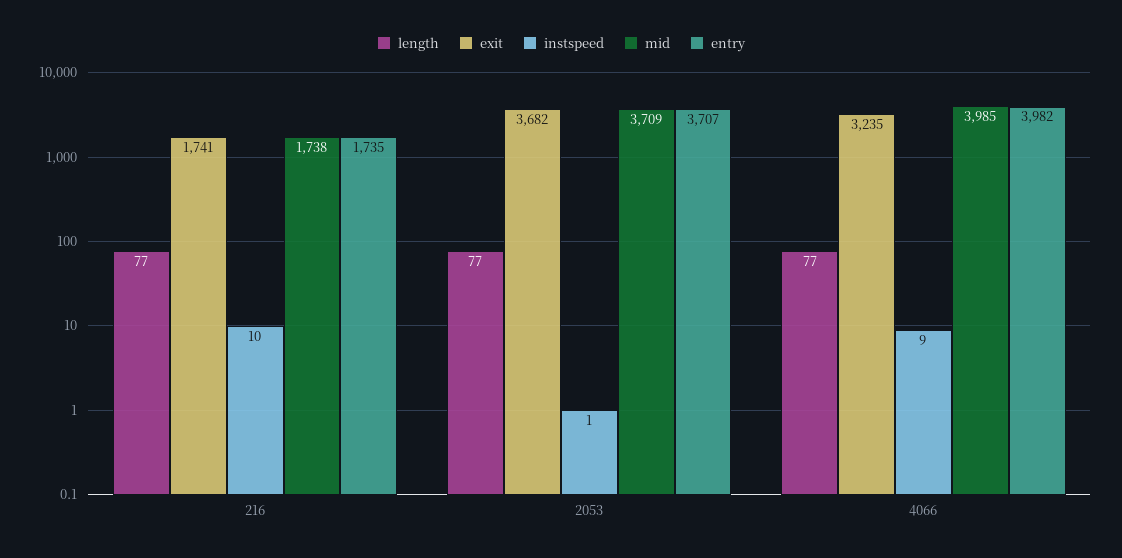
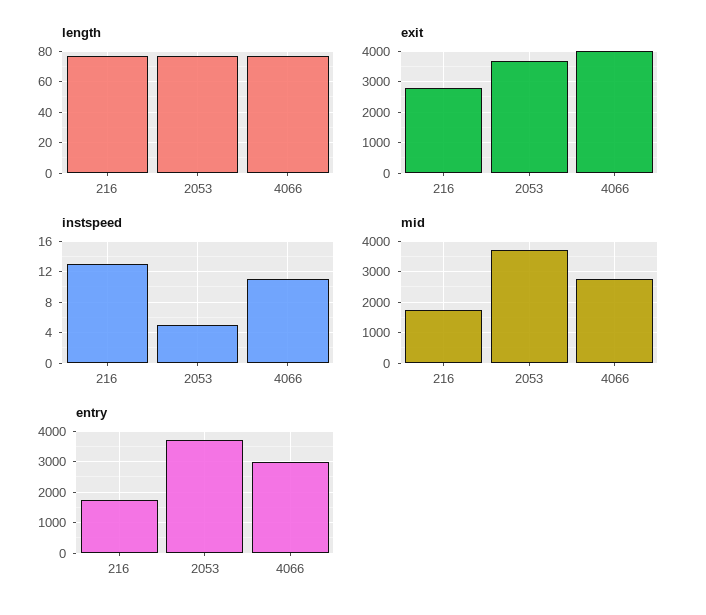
exit, 216: 1741 -> 2800
instspeed, 216: 10 -> 13
instspeed, 2053: 1 -> 5
exit, 4066: 3235 -> 4000
instspeed, 4066: 9 -> 11
mid, 4066: 3985 -> 2800
entry, 4066: 3982 -> 3000

